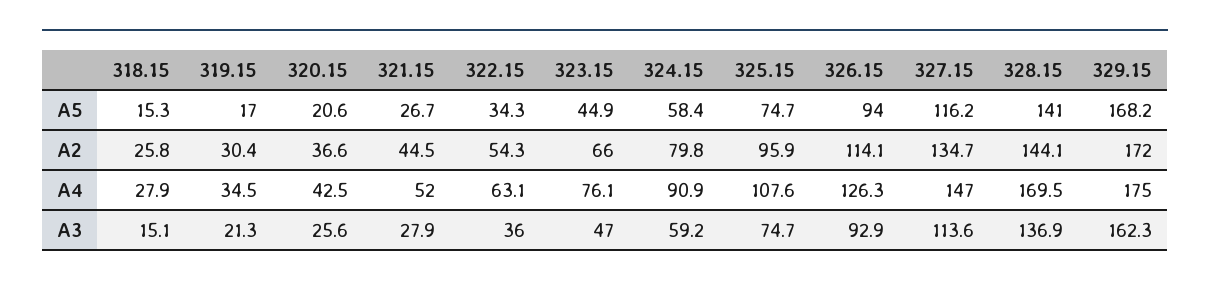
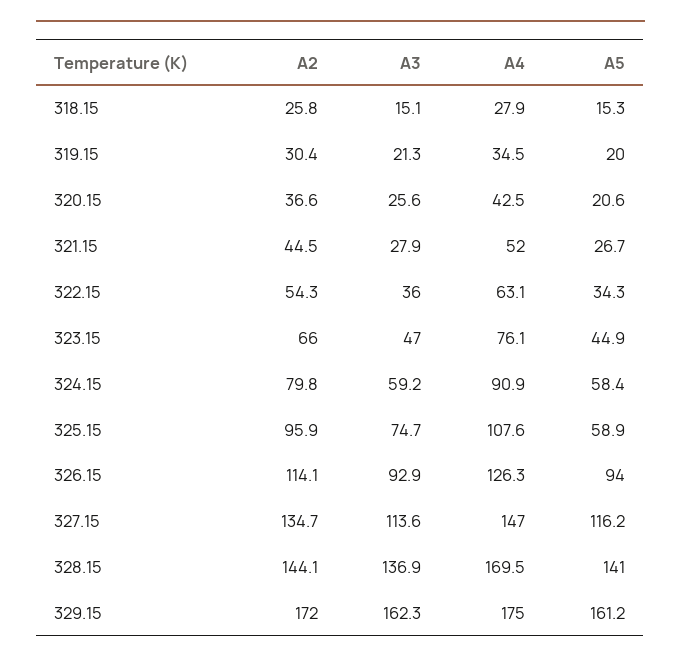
319.15, A5: 17 -> 20
325.15, A5: 74.7 -> 58.9
329.15, A5: 168.2 -> 161.2

